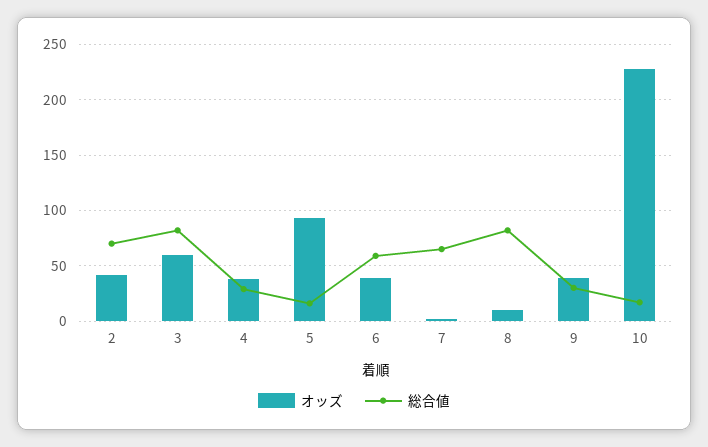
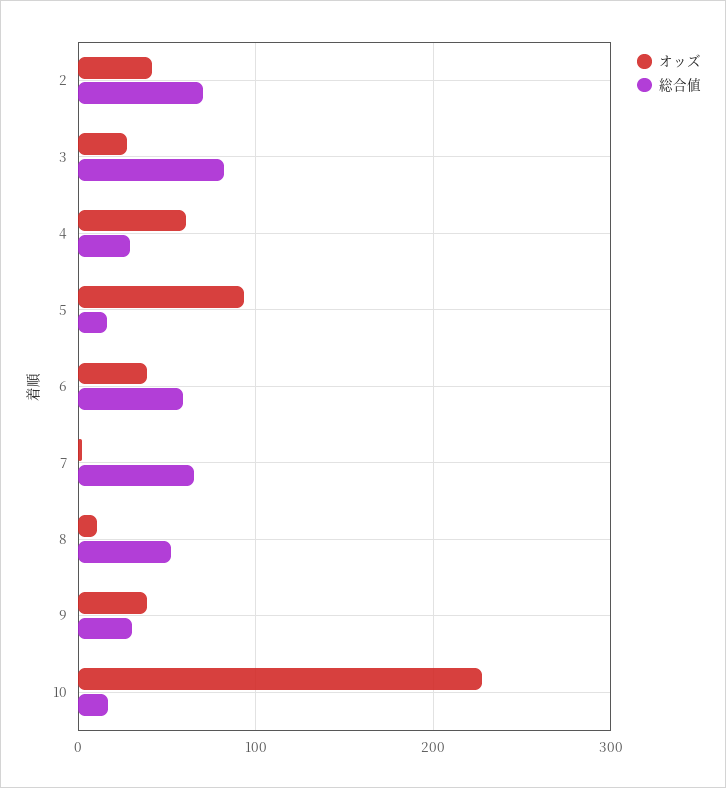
オッズ, 3: 60 -> 30
オッズ, 4: 40 -> 60
総合値, 8: 80 -> 50

